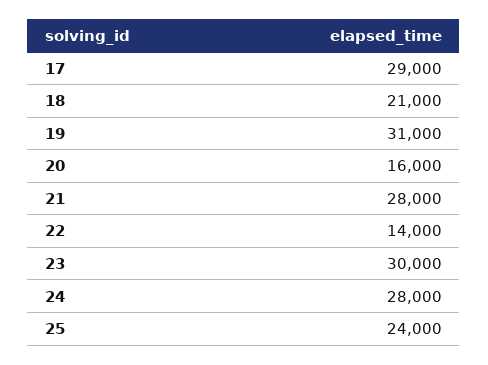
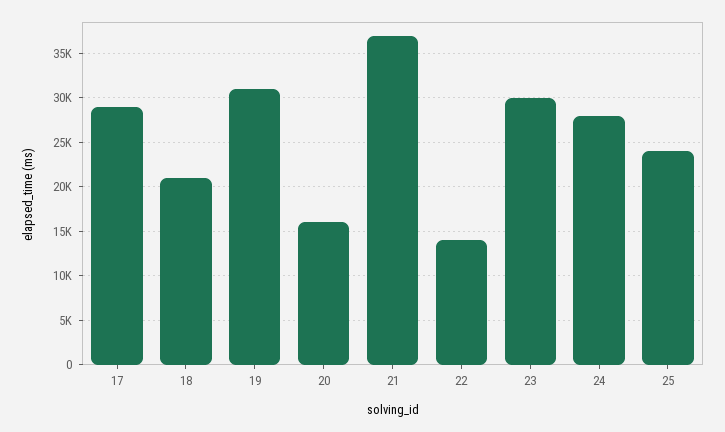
21: 28000 -> 37000

